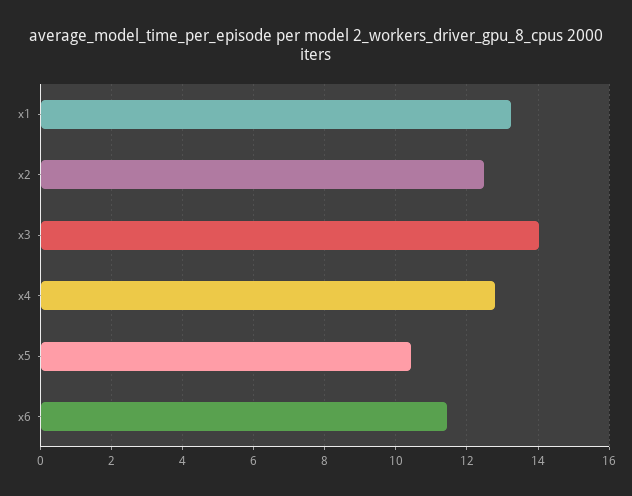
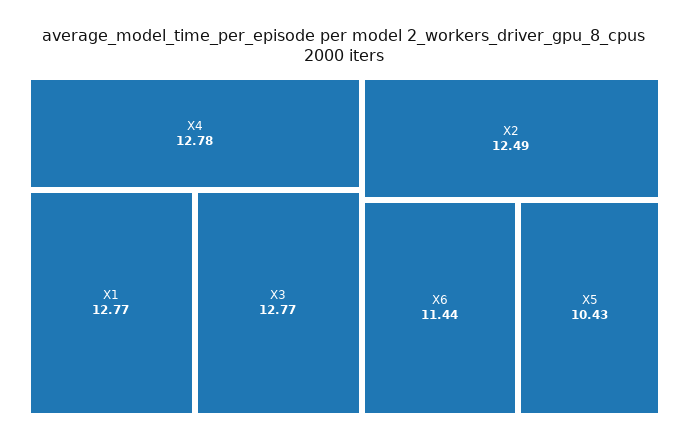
x1: 13.2 -> 12.77
x3: 14 -> 12.77

